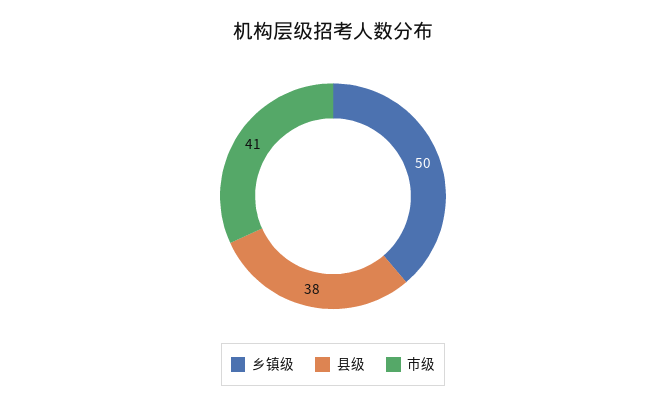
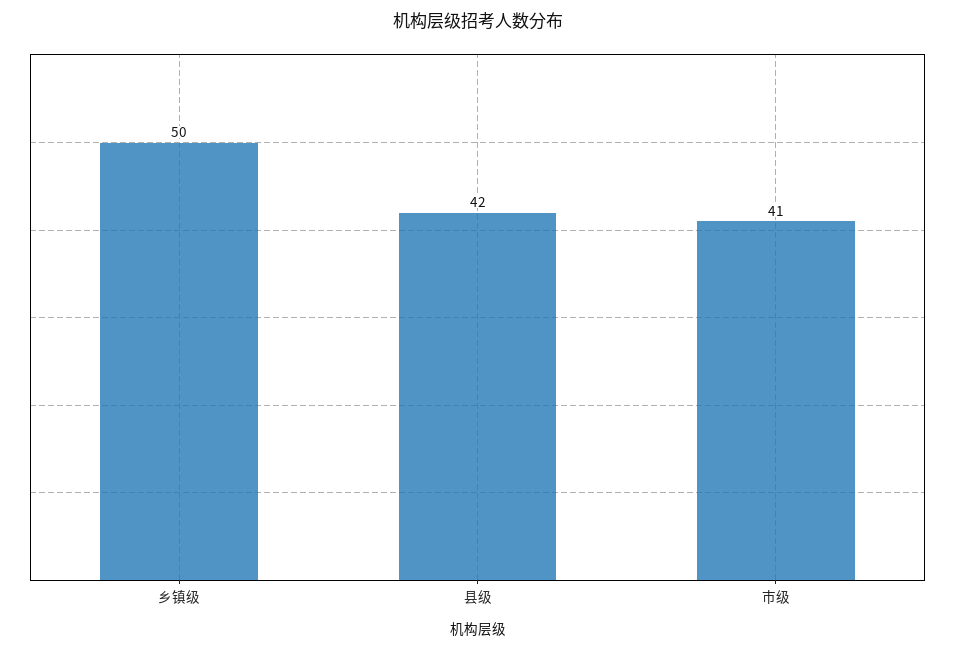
县级: 38 -> 42

